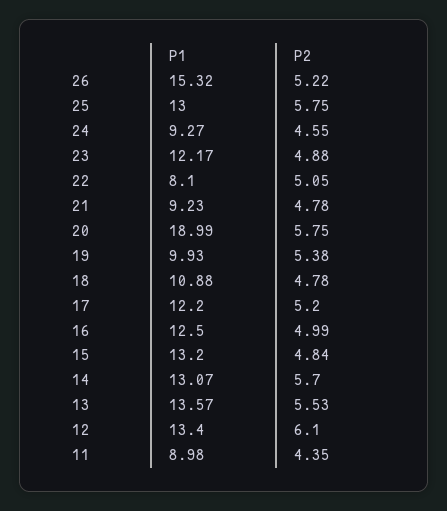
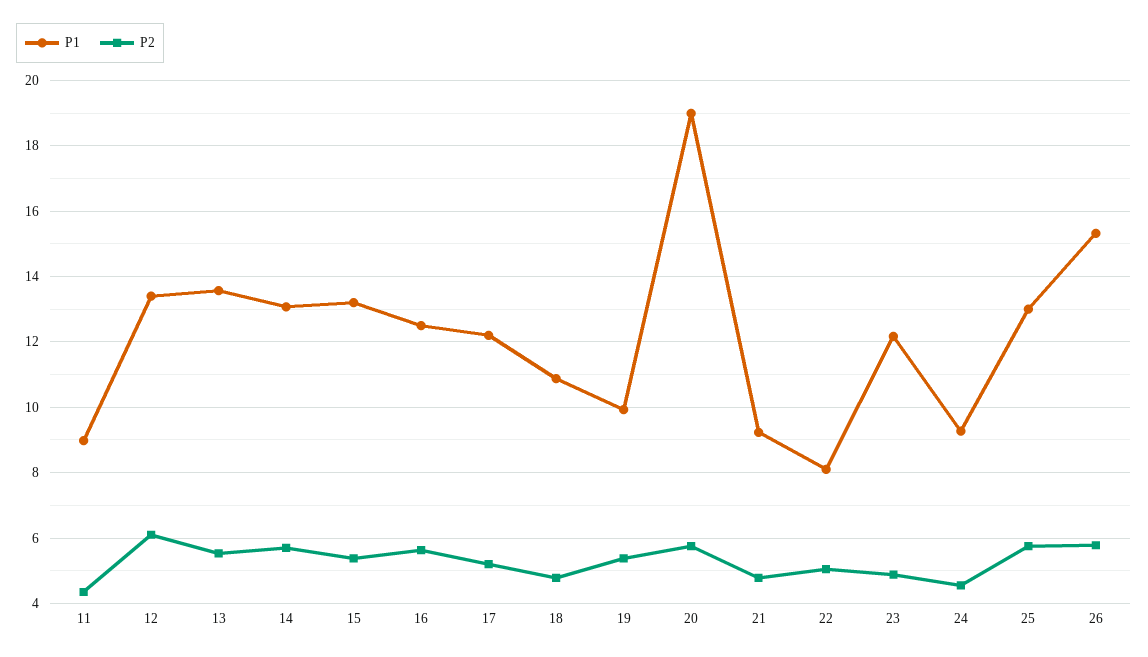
P2, 26: 5.22 -> 5.8
P2, 16: 4.99 -> 5.6
P2, 15: 4.84 -> 5.4

